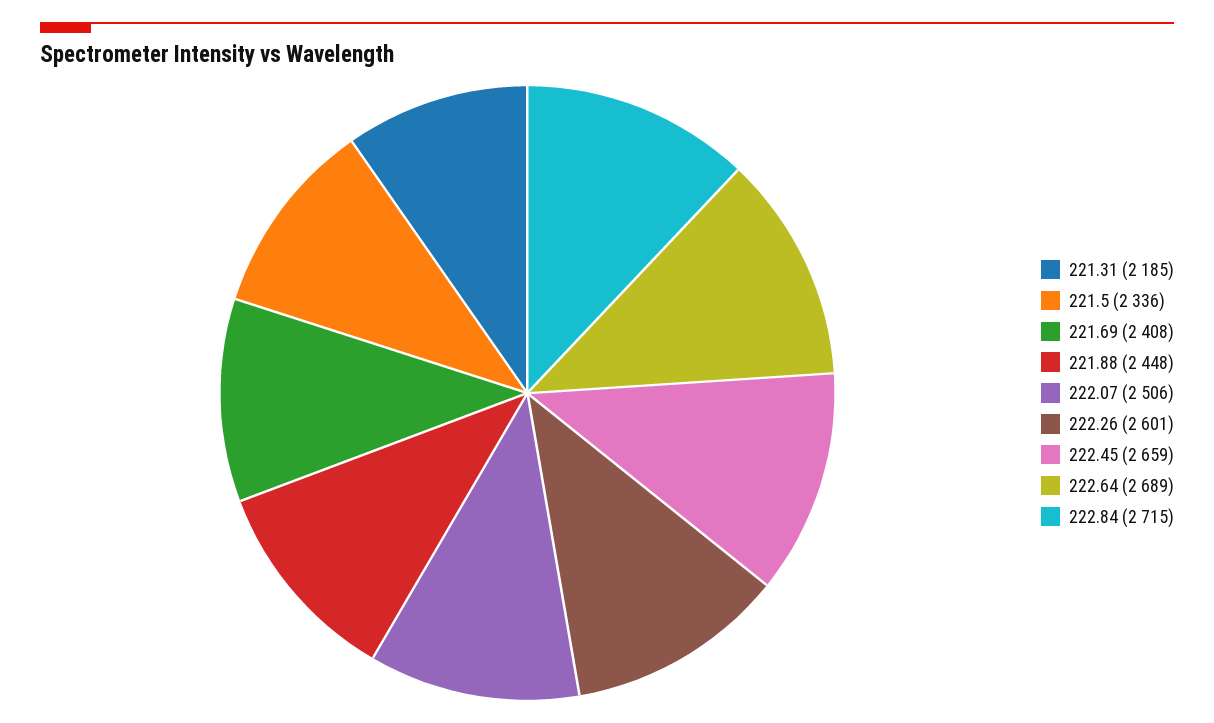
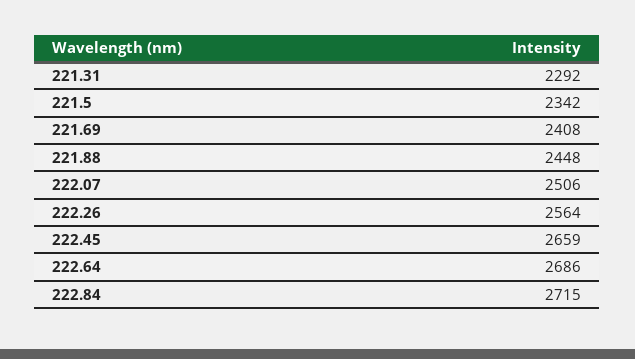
221.31: 2185 -> 2292
221.5: 2336 -> 2342
222.26: 2601 -> 2564
222.64: 2689 -> 2686

